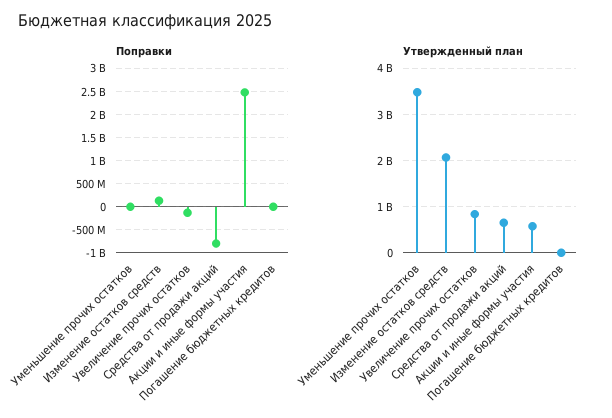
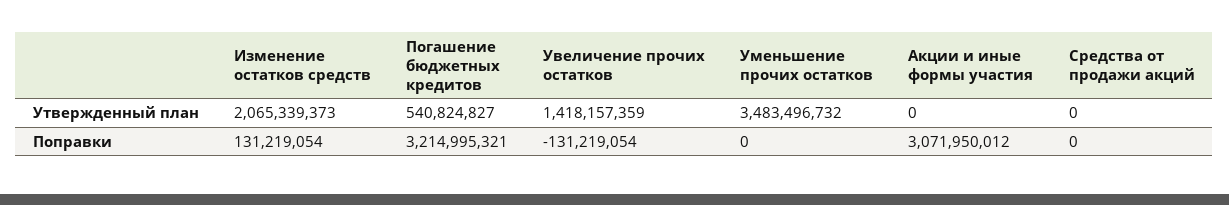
Поправки, Средства от продажи акций: -750000000 -> 0
Поправки, Акции и иные формы участия: 2500000000 -> 3071950012
Поправки, Погашение бюджетных кредитов: 0 -> 3214995321
Утвержденный план, Увеличение прочих остатков: 800000000 -> 1418157359
Утвержденный план, Средства от продажи акций: 600000000 -> 0
Утвержденный план, Акции и иные формы участия: 600000000 -> 0
Утвержденный план, Погашение бюджетных кредитов: 0 -> 540824827

